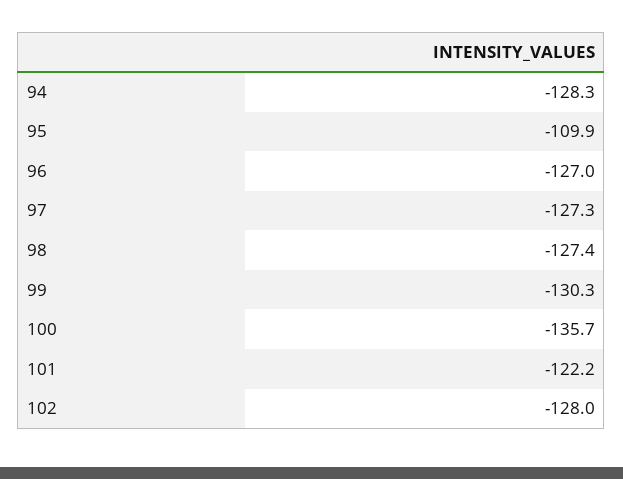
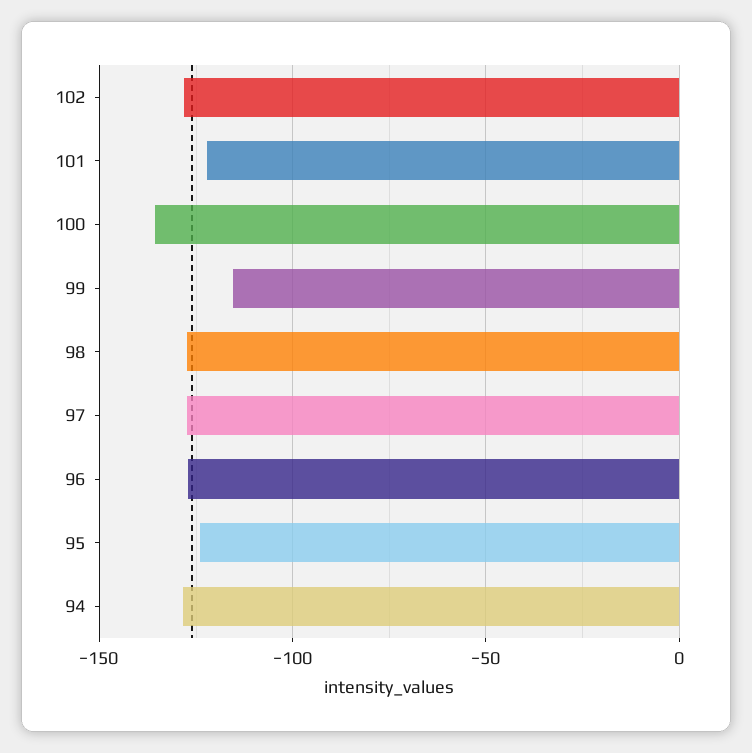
95: -109.9 -> -125
99: -130.3 -> -115

